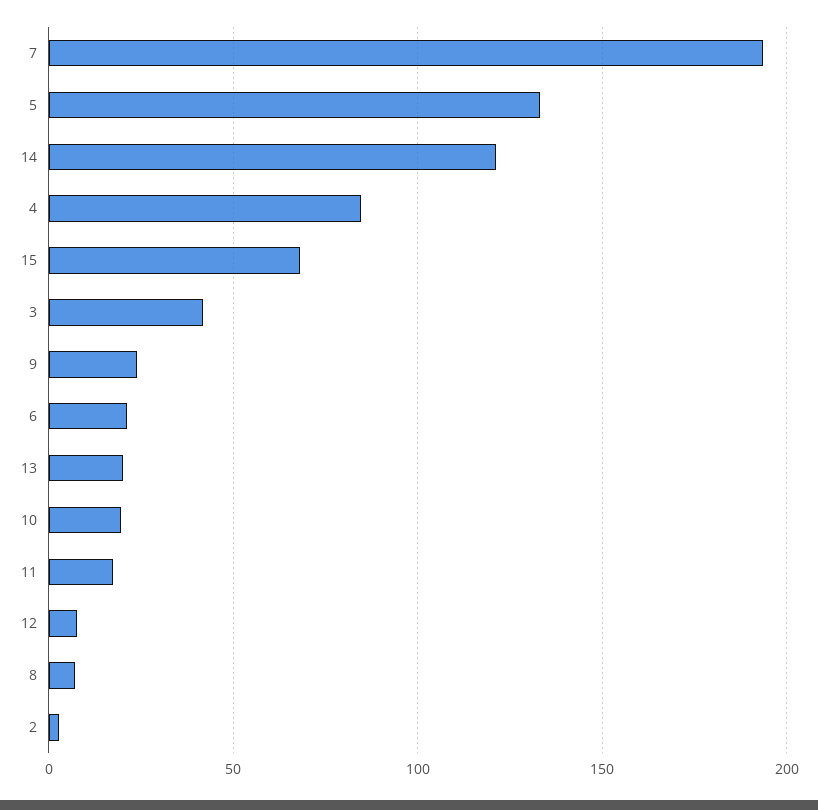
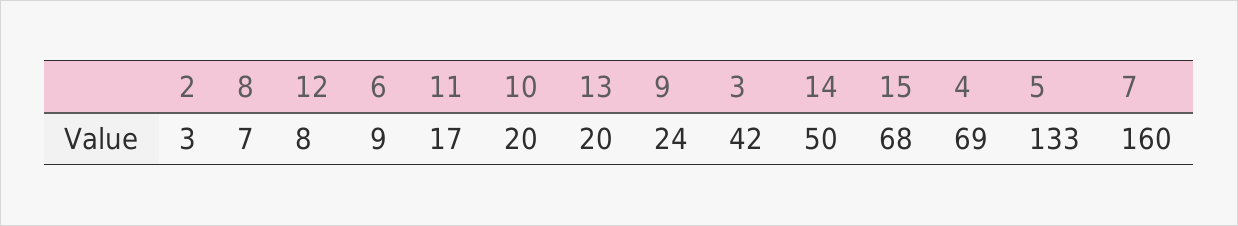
7: 195 -> 160
14: 120 -> 50
4: 85 -> 69
6: 20 -> 9

